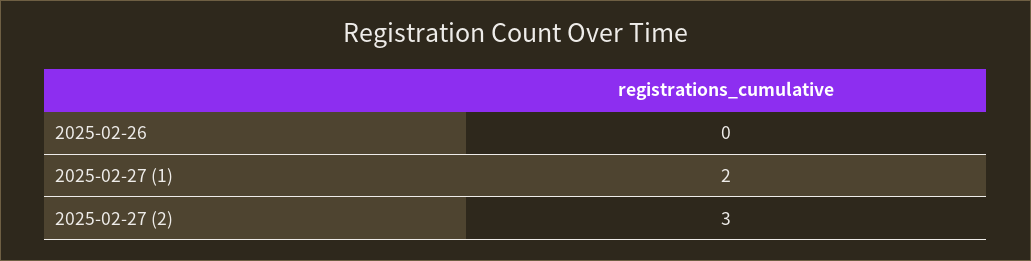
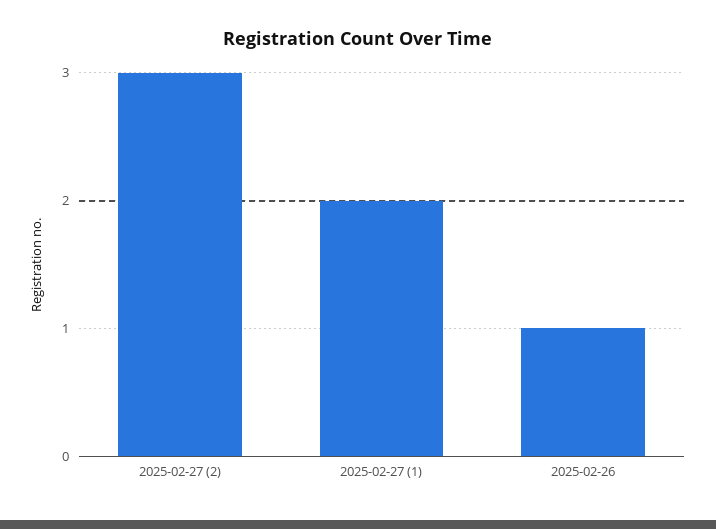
2025-02-26: 0 -> 1

